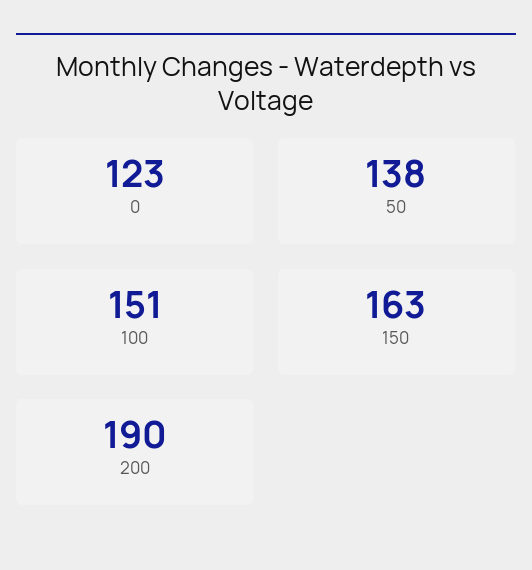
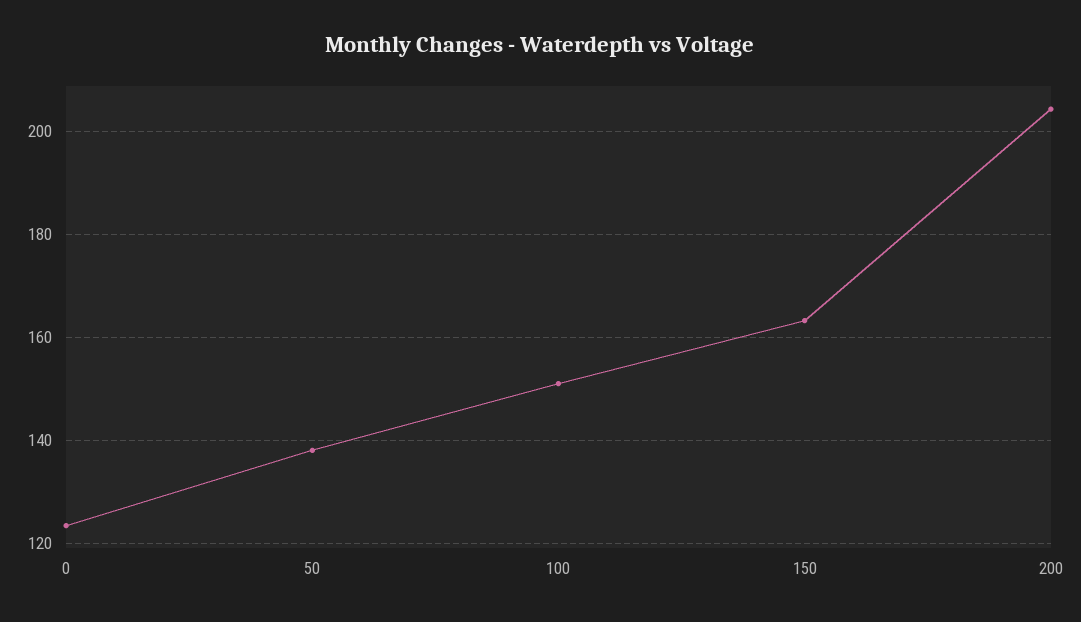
200: 190 -> 204

